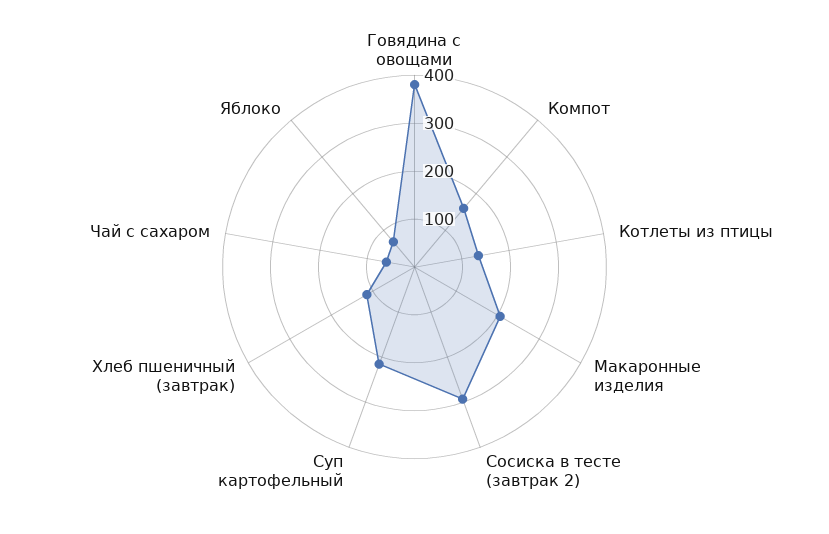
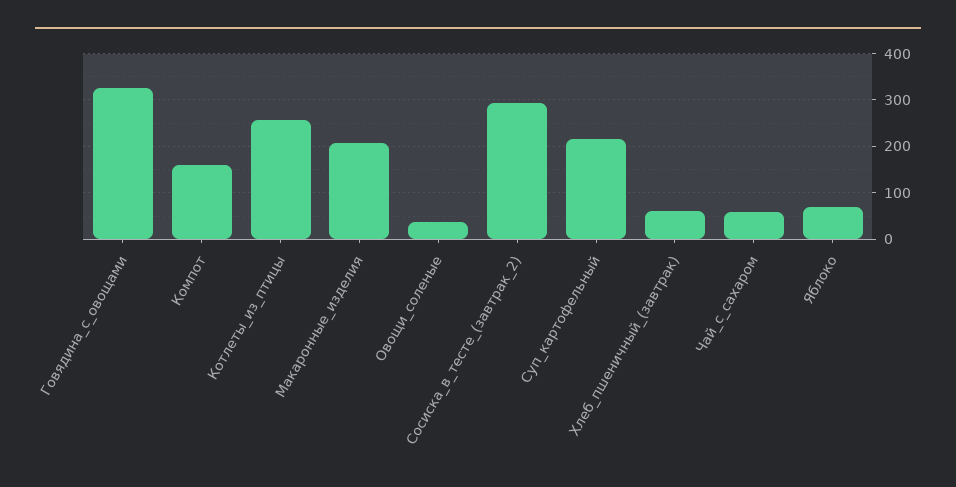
Говядина с овощами: 380 -> 320
Котлеты из птицы: 140 -> 260
Хлеб пшеничный (завтрак): 120 -> 60
Овощи_соленые: none -> 40

